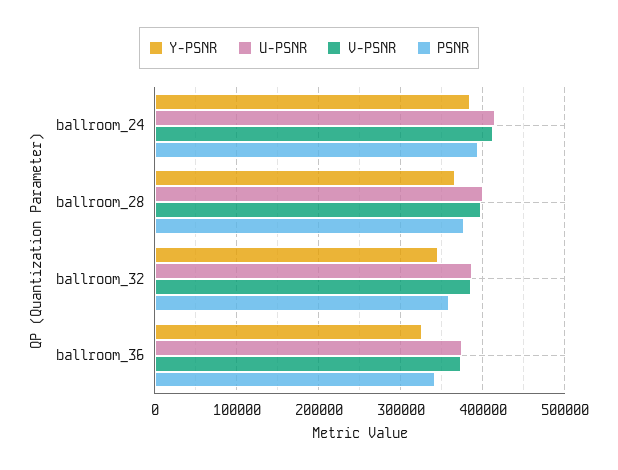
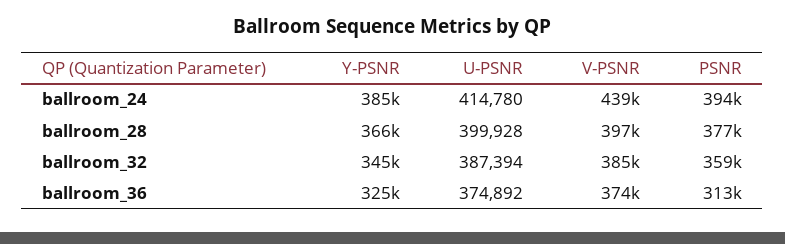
V-PSNR, ballroom_24: 410000 -> 439000
PSNR, ballroom_36: 340000 -> 313000

